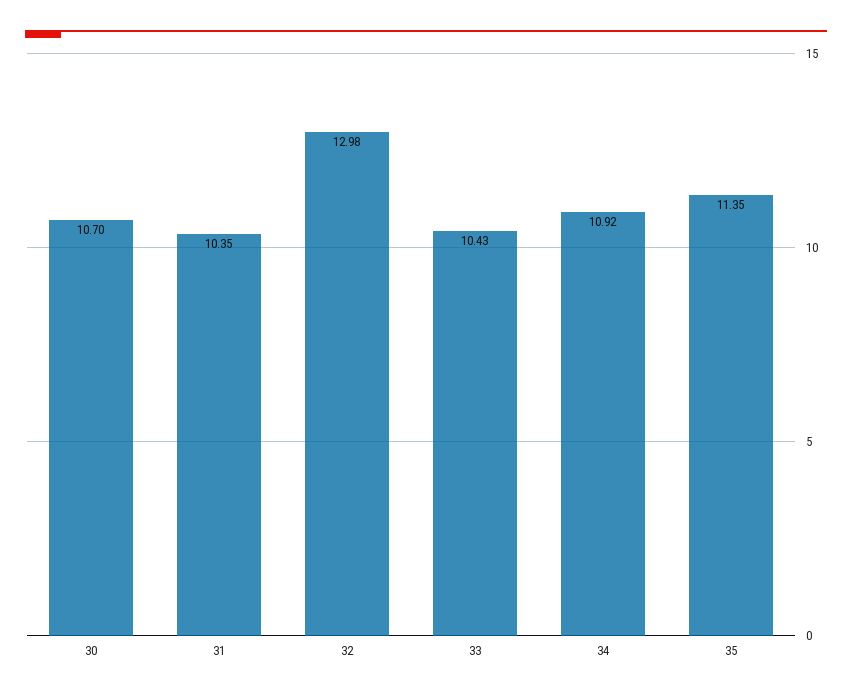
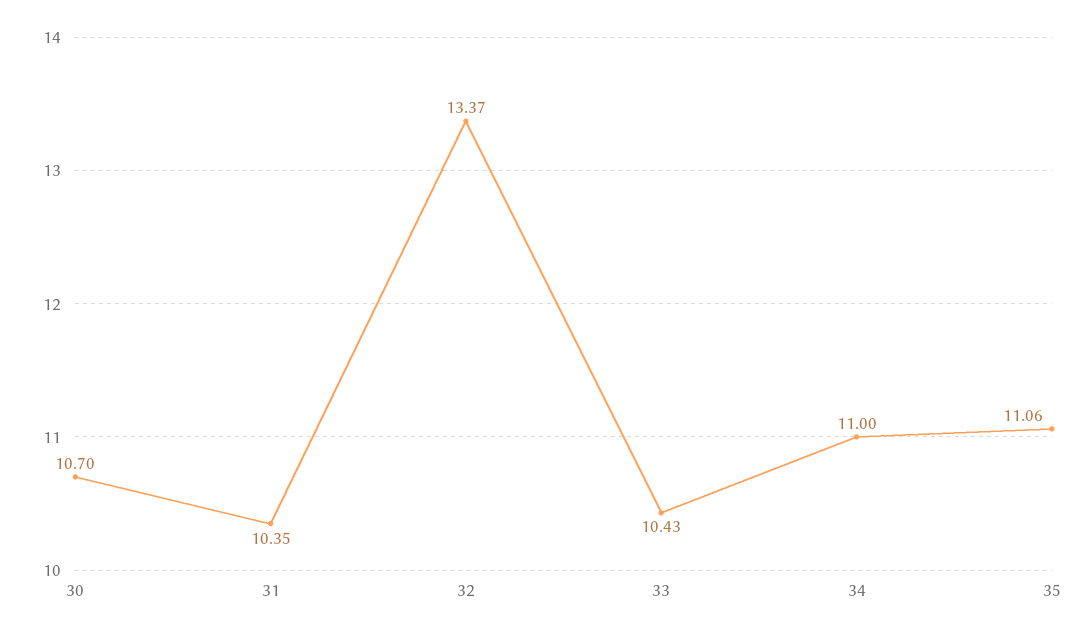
32: 12.98 -> 13.37
34: 10.92 -> 11
35: 11.35 -> 11.06

